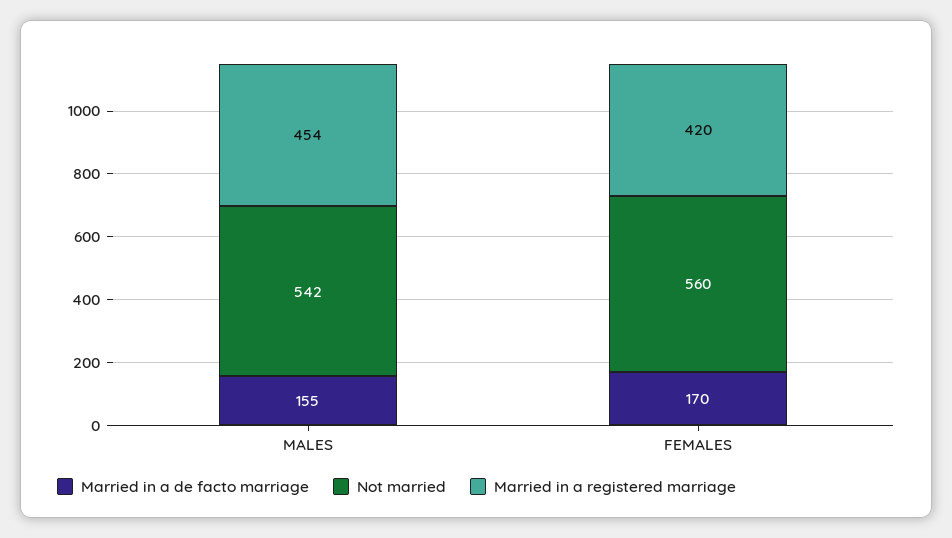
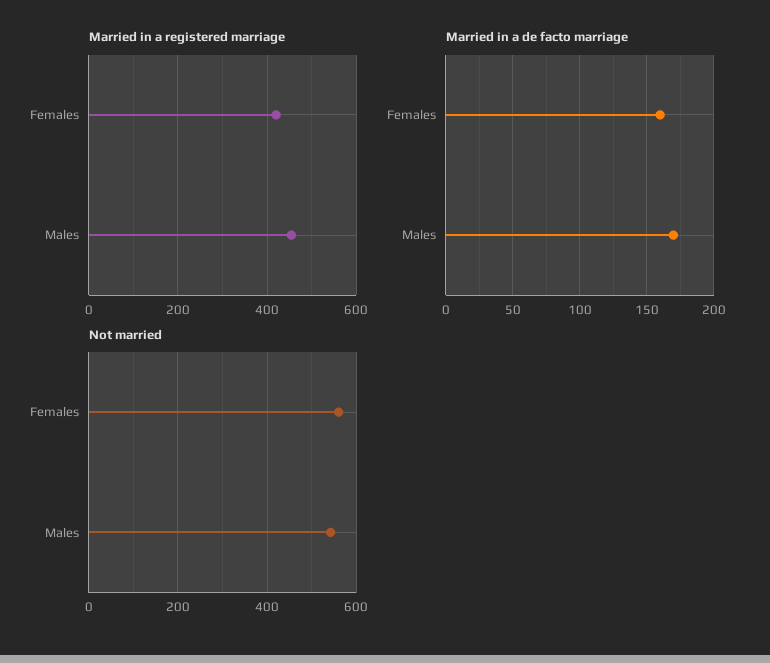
Married in a de facto marriage, MALES: 155 -> 170
Married in a de facto marriage, FEMALES: 170 -> 160

